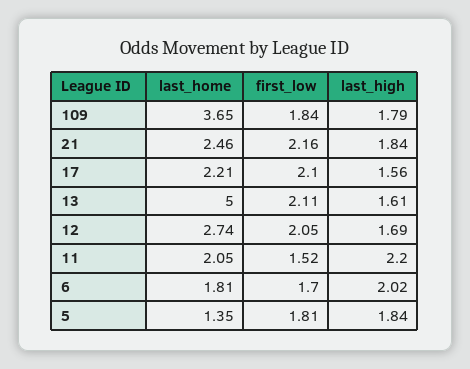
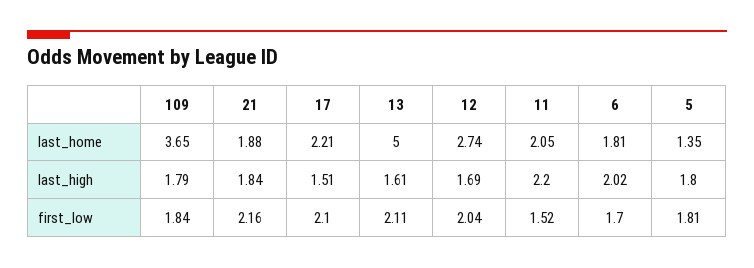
last_home, 21: 2.46 -> 1.88
last_high, 17: 1.56 -> 1.51
first_low, 12: 2.05 -> 2.04
last_high, 5: 1.84 -> 1.8

